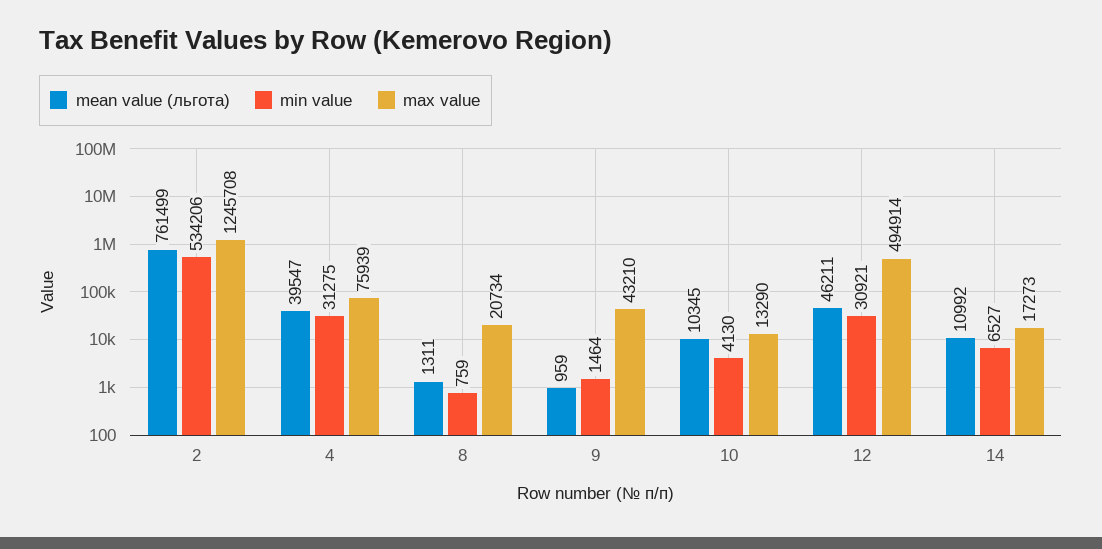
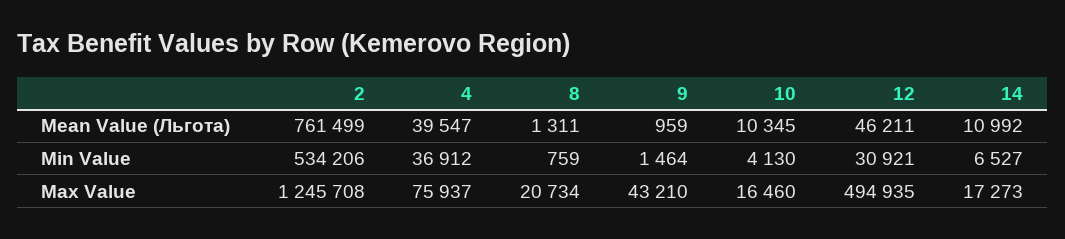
min value, 4: 31275 -> 36912
max value, 4: 75939 -> 75937
max value, 10: 13290 -> 16460
max value, 12: 494914 -> 494935

